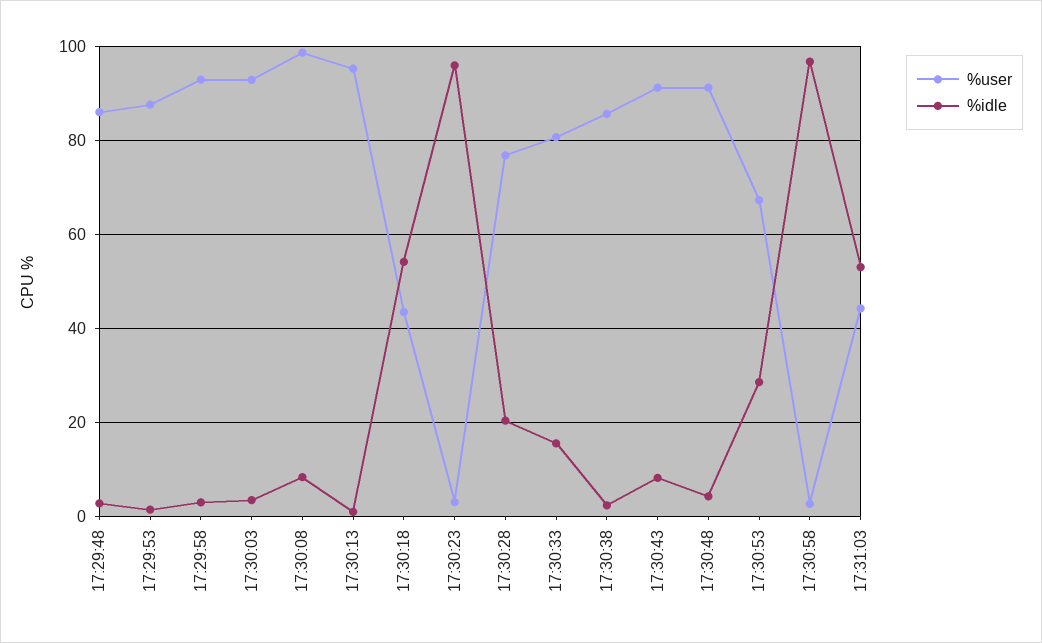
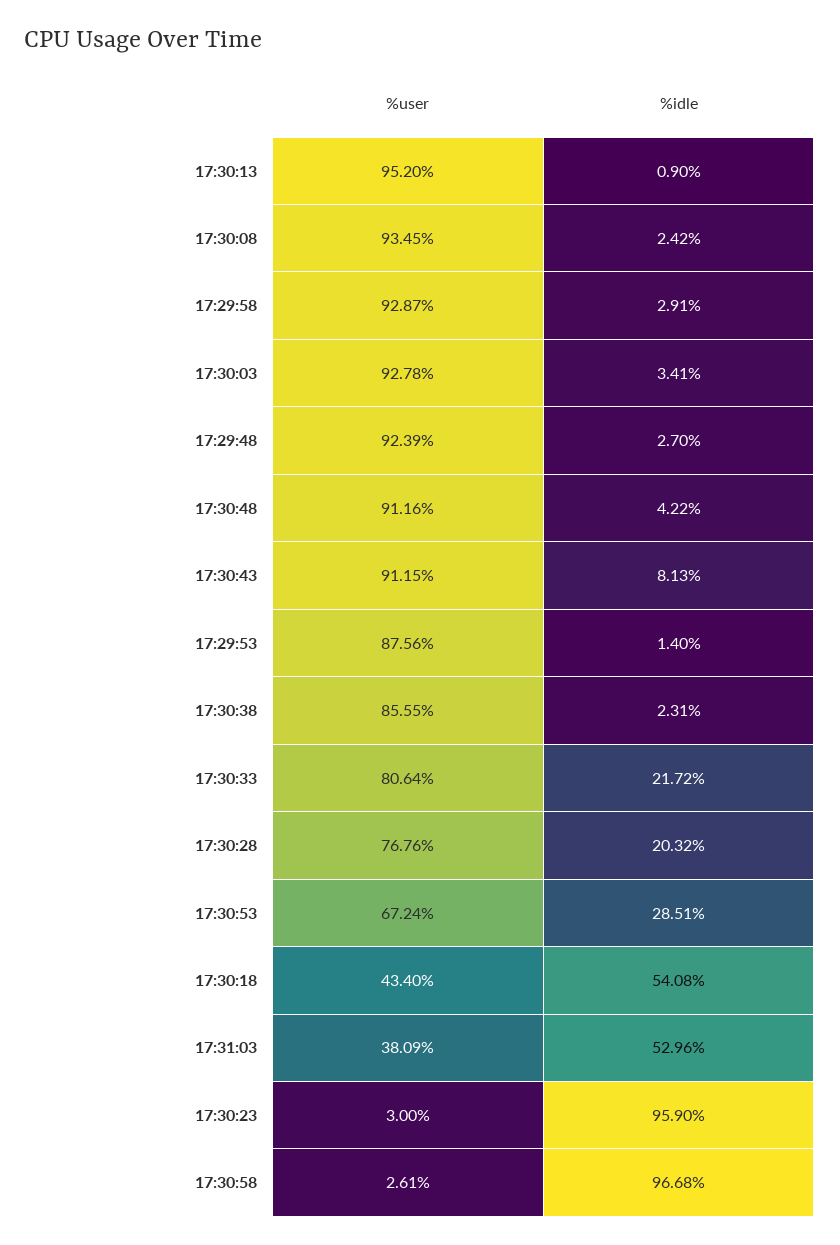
%user, 17:29:48: 86 -> 92.39
%user, 17:30:08: 98 -> 93.45
%idle, 17:30:08: 8 -> 2.42
%idle, 17:30:33: 16 -> 21.72
%user, 17:31:03: 44 -> 38.09

